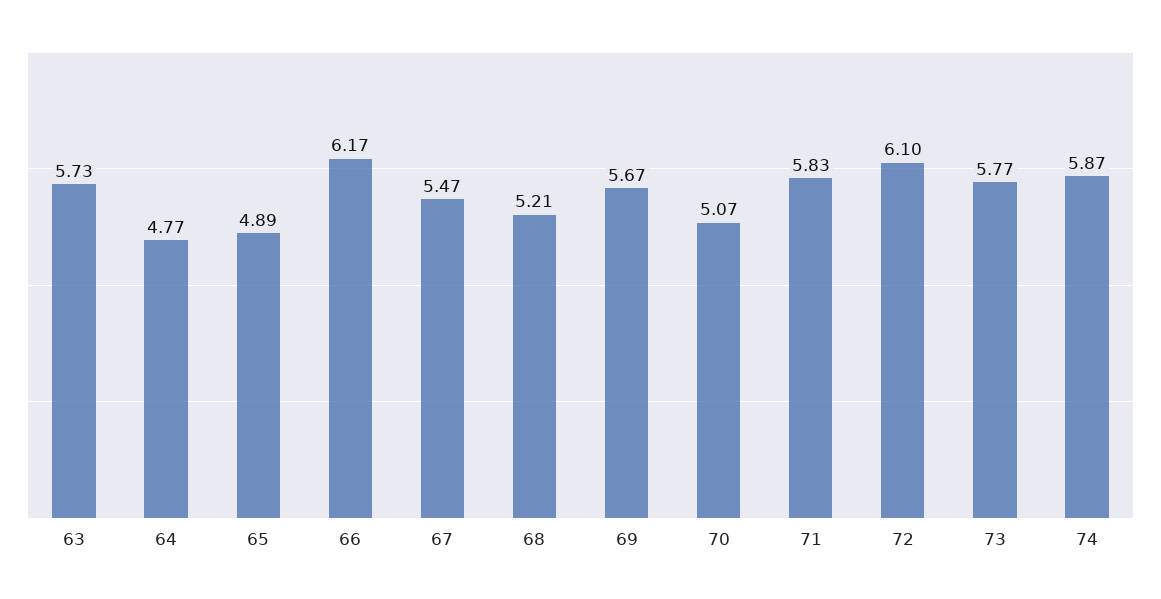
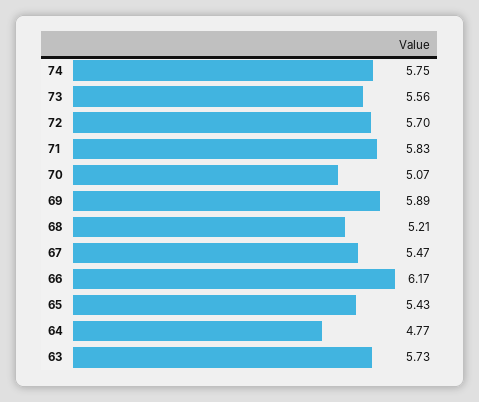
65: 4.89 -> 5.43
69: 5.67 -> 5.89
72: 6.1 -> 5.7
73: 5.77 -> 5.56
74: 5.87 -> 5.75

